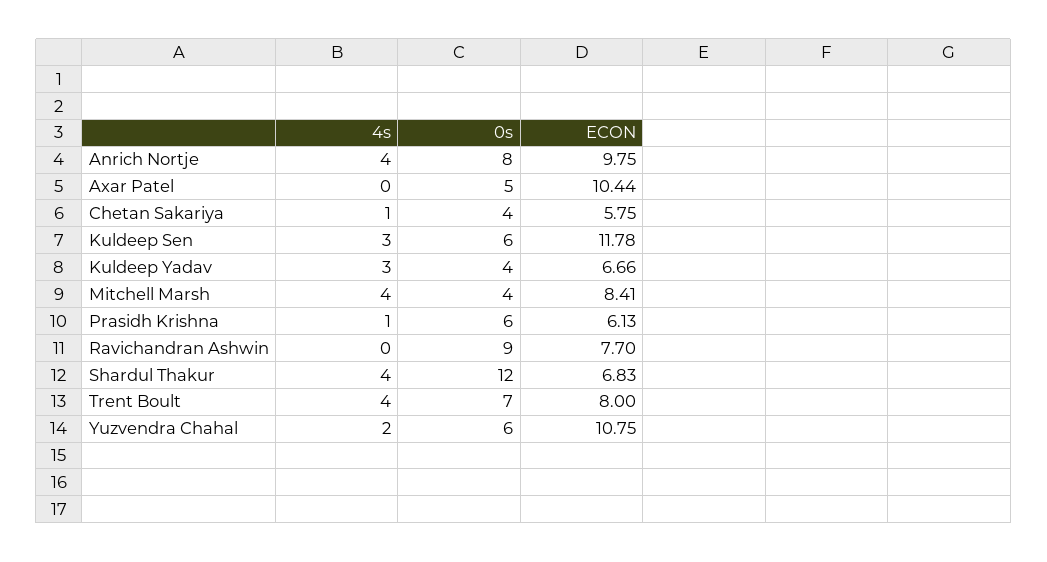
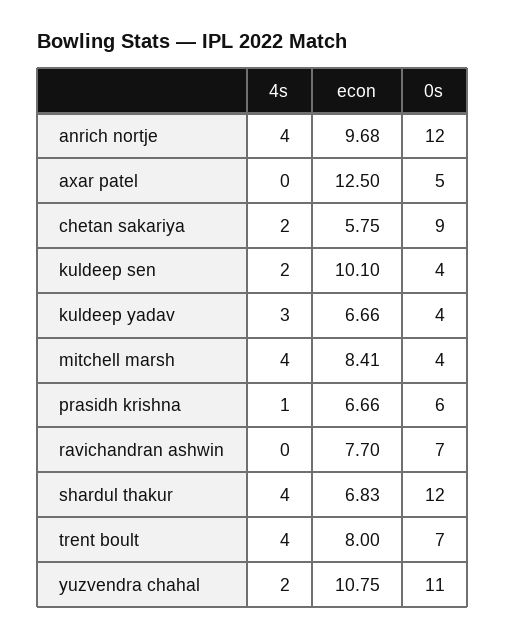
0s, Anrich Nortje: 8 -> 12
ECON, Anrich Nortje: 9.75 -> 9.68
ECON, Axar Patel: 10.44 -> 12.5
4s, Chetan Sakariya: 1 -> 2
0s, Chetan Sakariya: 4 -> 9
4s, Kuldeep Sen: 3 -> 2
0s, Kuldeep Sen: 6 -> 4
ECON, Kuldeep Sen: 11.78 -> 10.1
ECON, Prasidh Krishna: 6.13 -> 6.66
0s, Ravichandran Ashwin: 9 -> 7
0s, Yuzvendra Chahal: 6 -> 11

